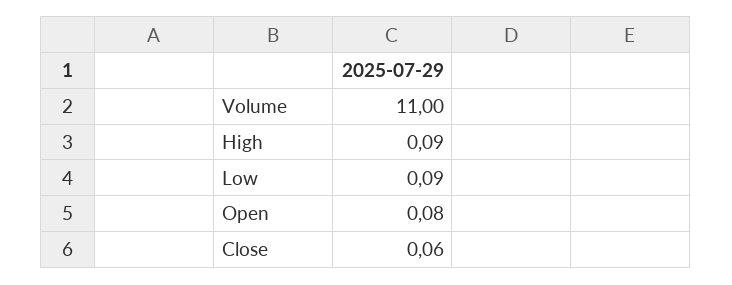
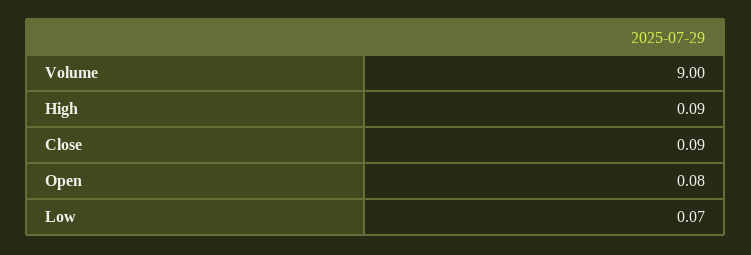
Volume: 11 -> 9
Low: 0.09 -> 0.07
Close: 0.06 -> 0.09

